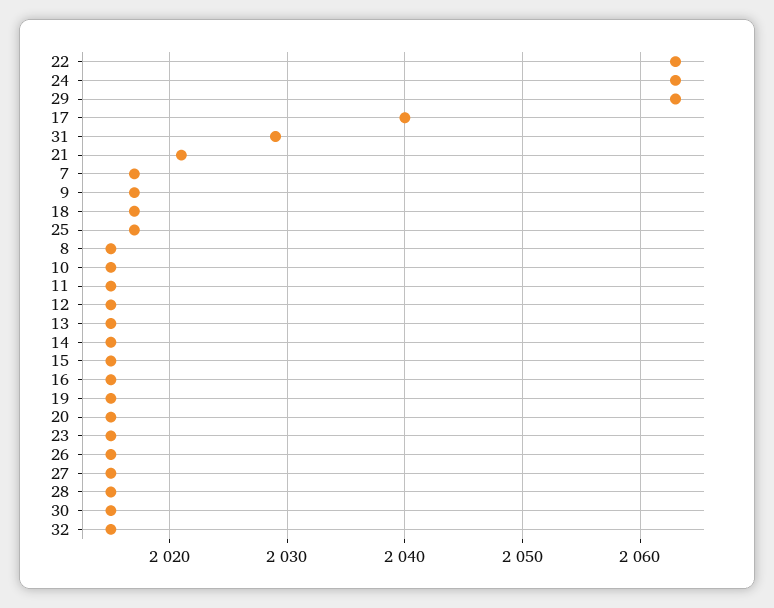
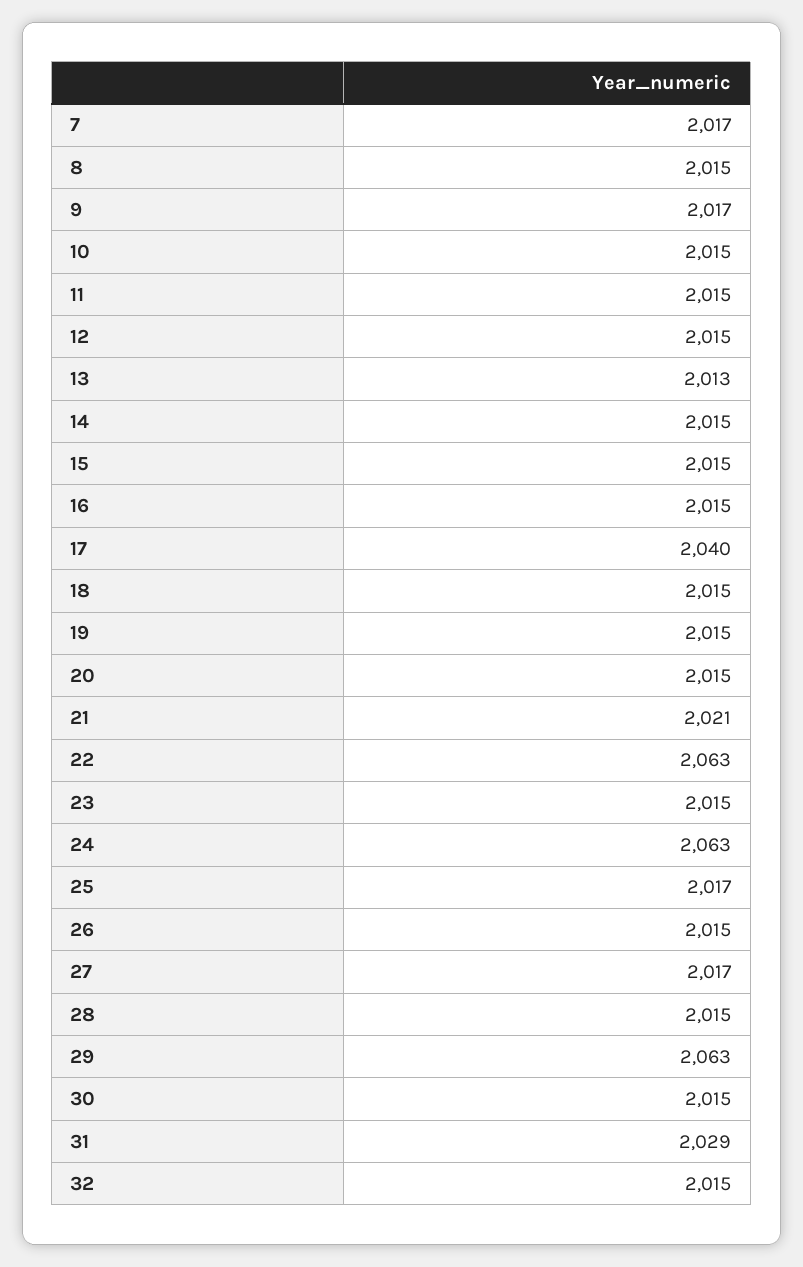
18: 2017 -> 2015
13: 2015 -> 2013
27: 2015 -> 2017

